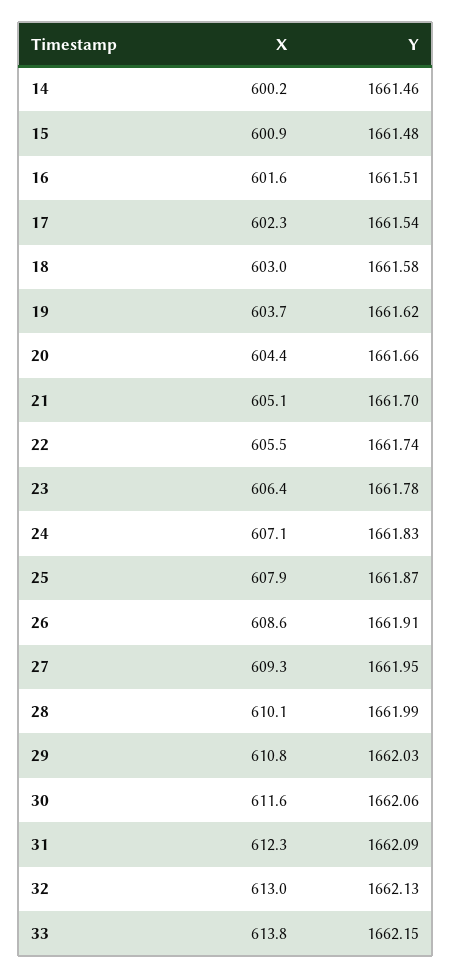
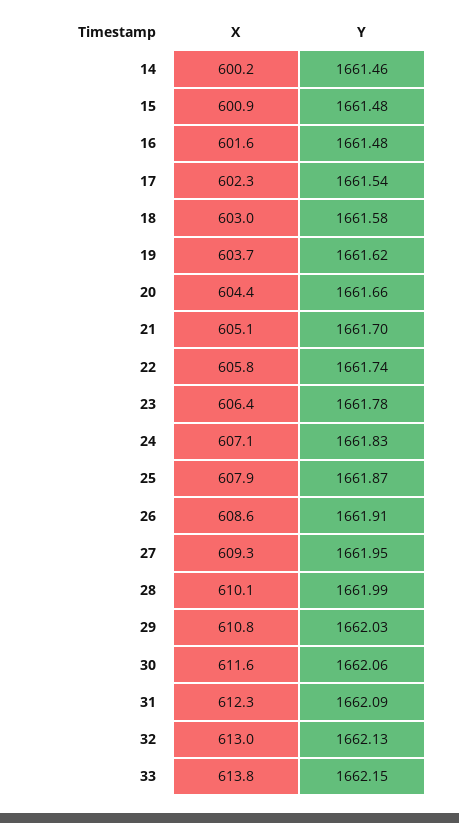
Y, 16: 1661.51 -> 1661.48
X, 22: 605.5 -> 605.8

